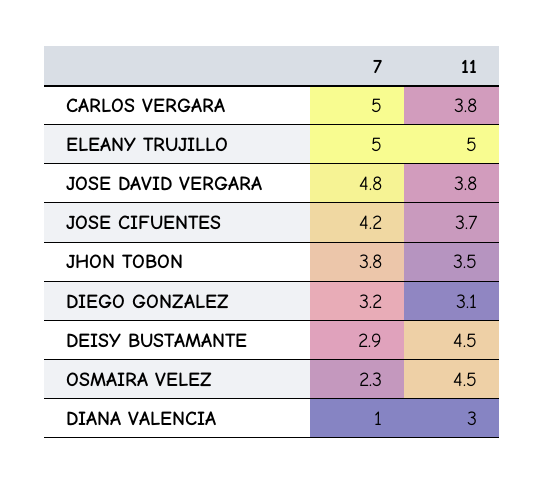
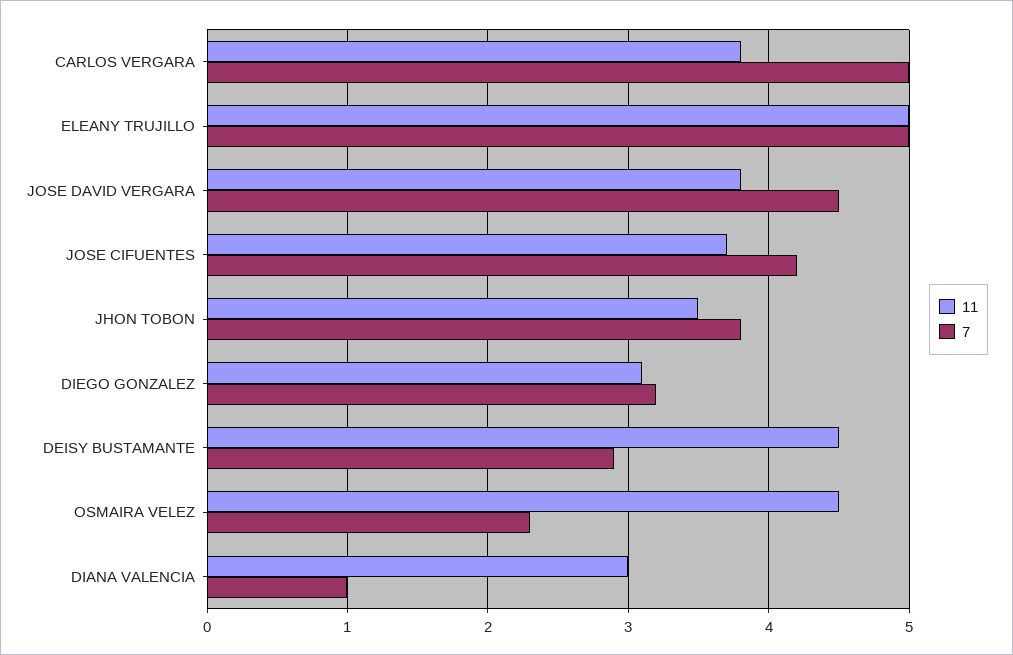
7, JOSE DAVID VERGARA: 4.8 -> 4.5

